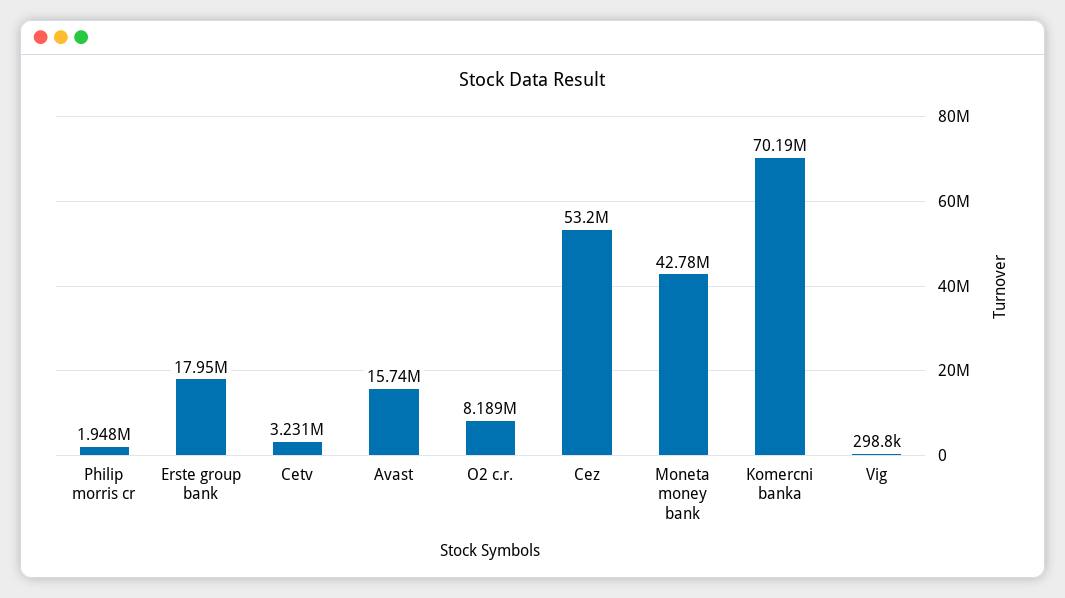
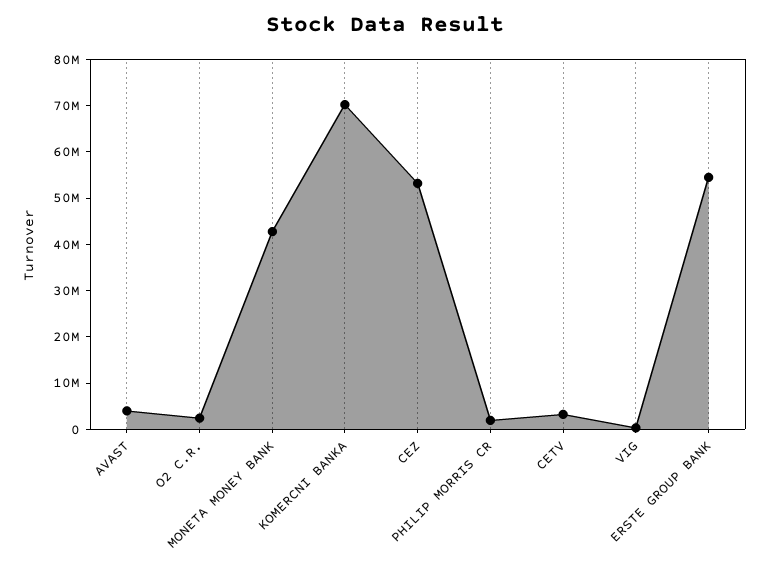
Erste group bank: 17950000 -> 54000000
Avast: 15740000 -> 4000000
O2 c.r.: 8189000 -> 2000000

